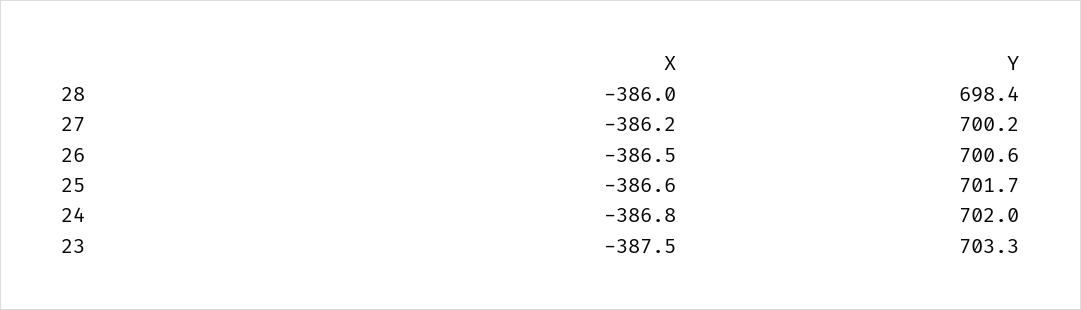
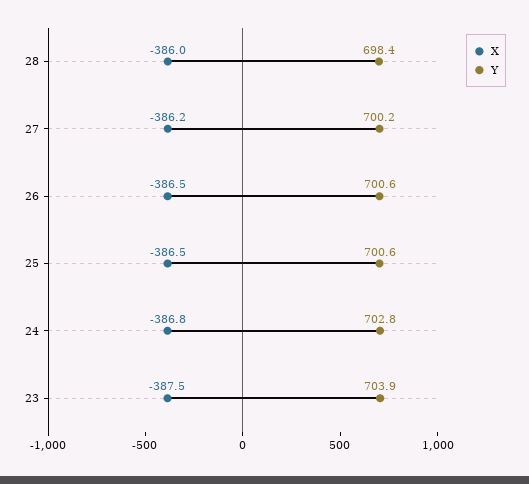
X, 25: -386.6 -> -386.5
Y, 25: 701.7 -> 700.6
Y, 24: 702 -> 702.8
Y, 23: 703.3 -> 703.9

